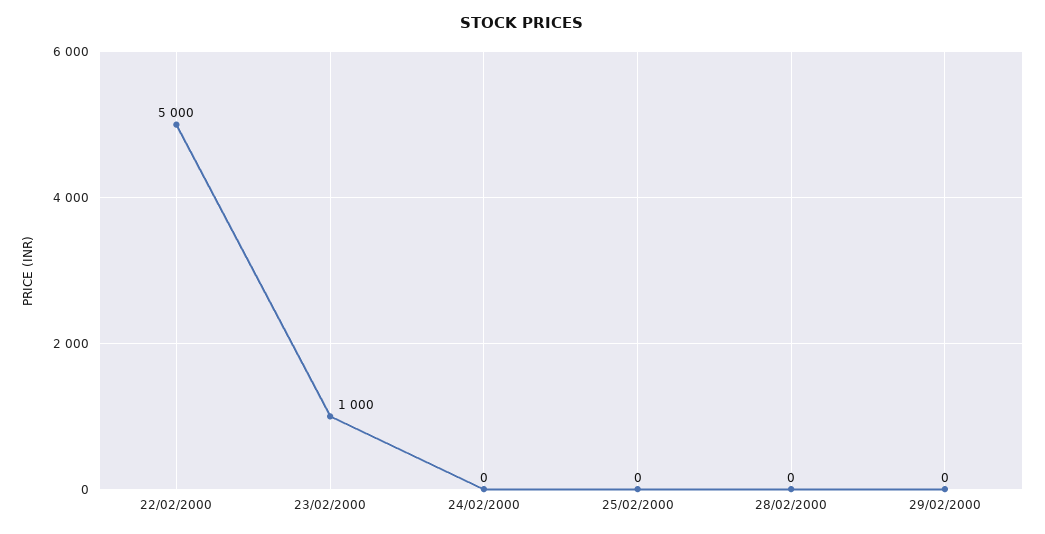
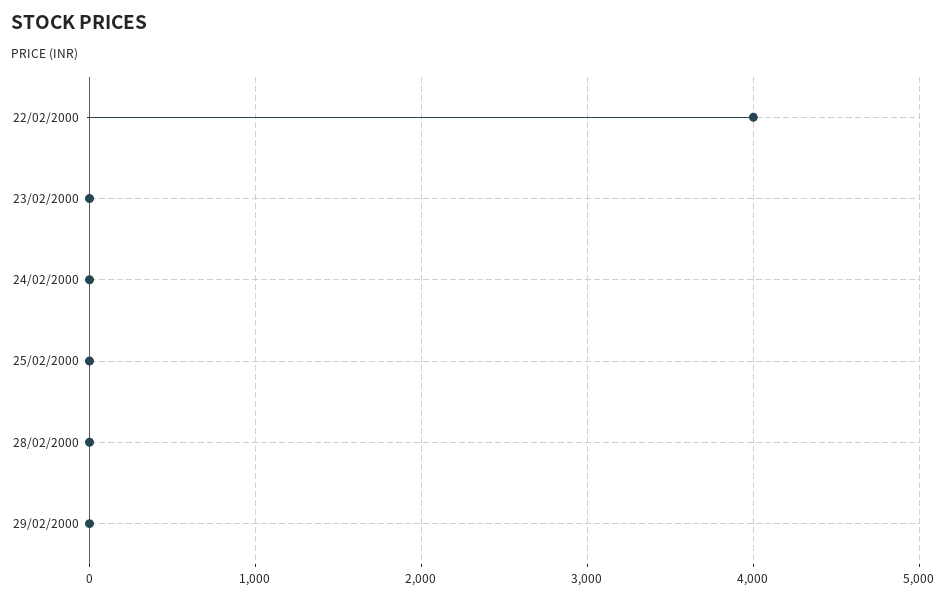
22/02/2000: 5000 -> 4000
23/02/2000: 1000 -> 0

